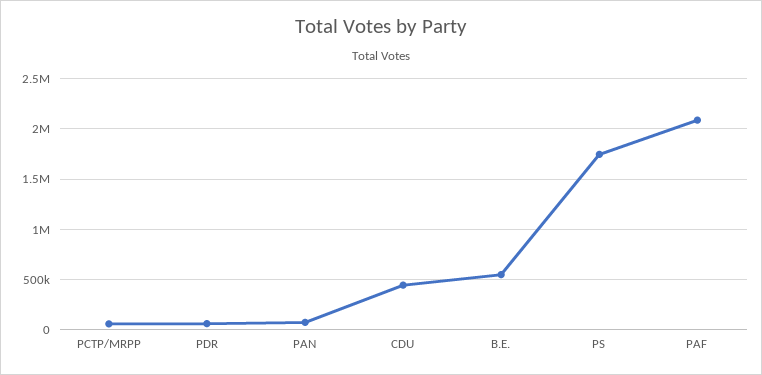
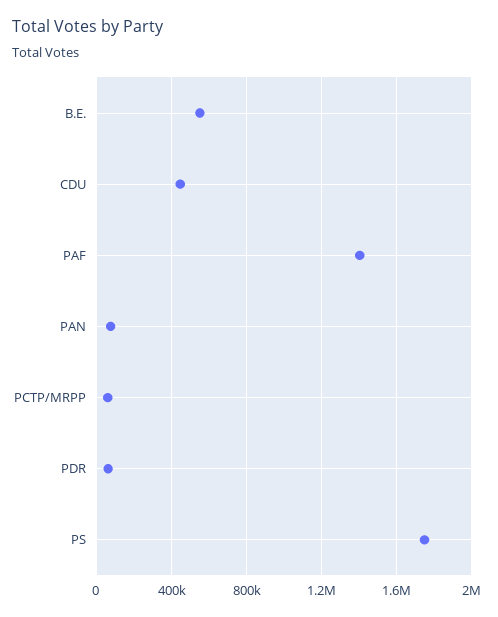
PAF: 2100000 -> 1400000

